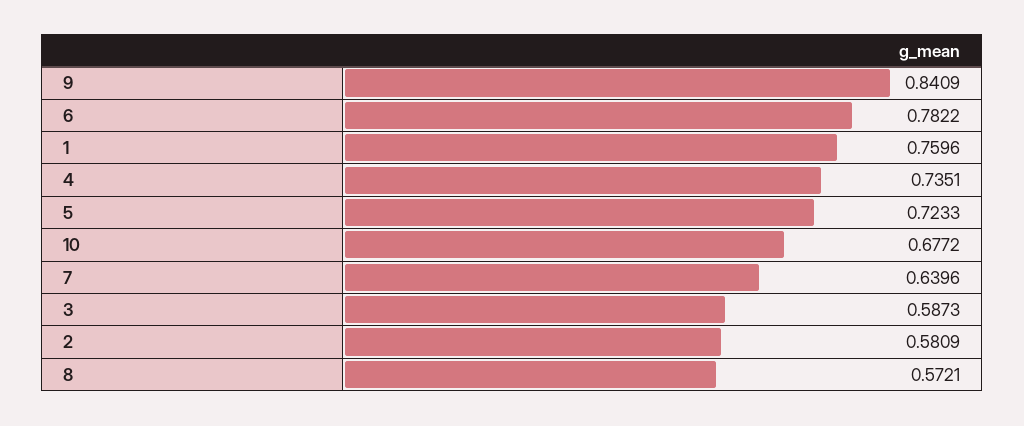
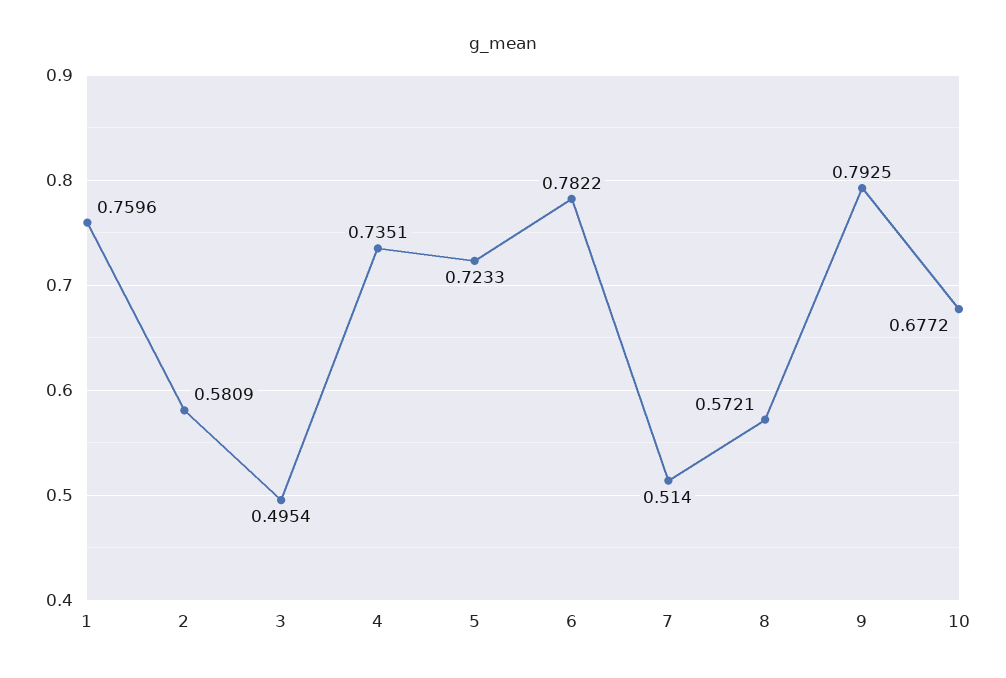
9: 0.8409 -> 0.7925
7: 0.6396 -> 0.514
3: 0.5873 -> 0.4954

